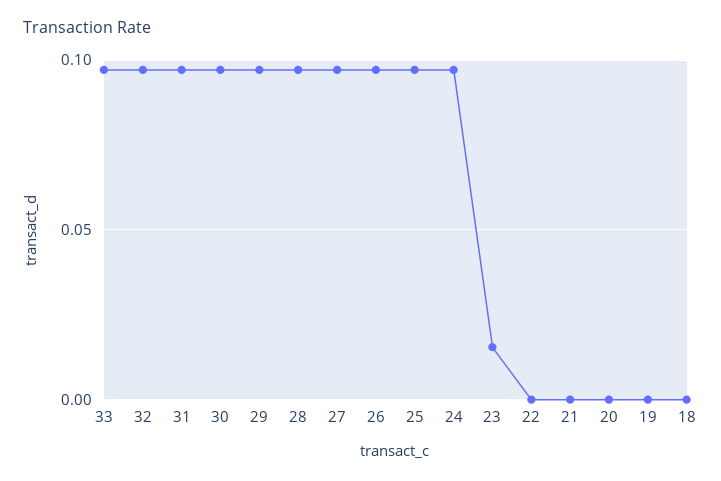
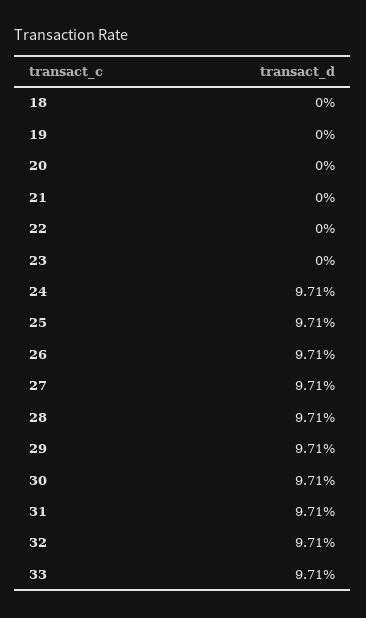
23: 0.015 -> 0

